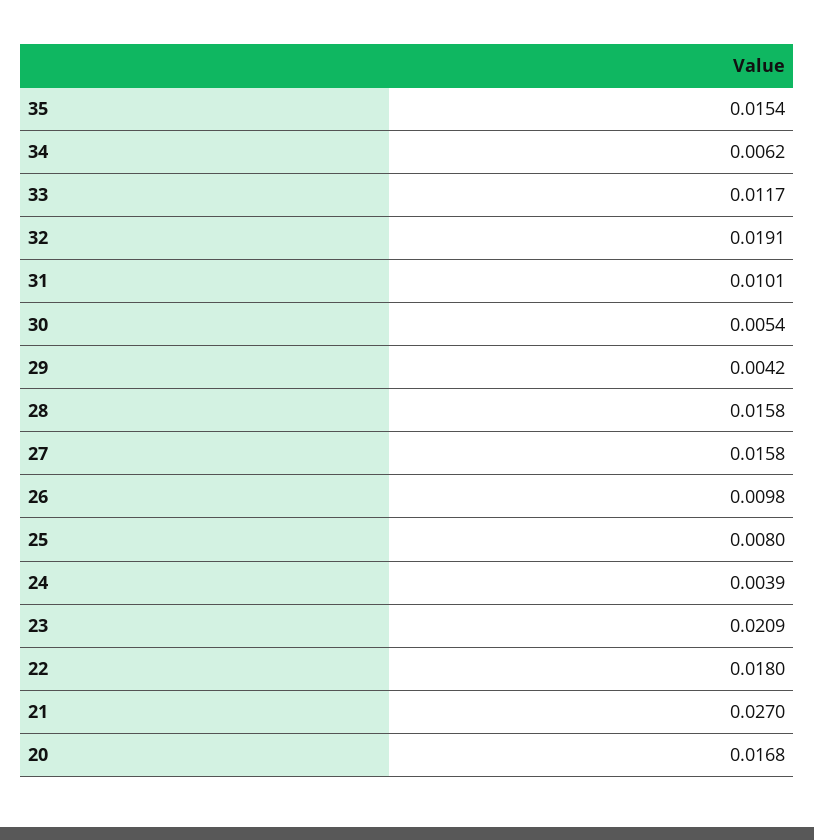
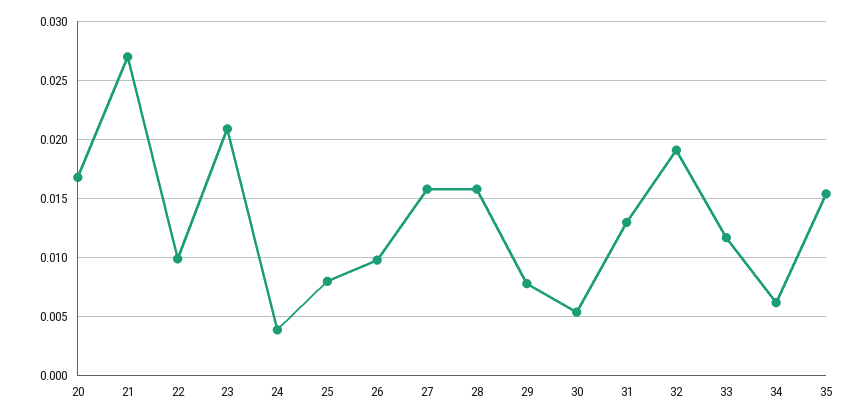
31: 0.0101 -> 0.013
29: 0.0042 -> 0.008
22: 0.018 -> 0.01

